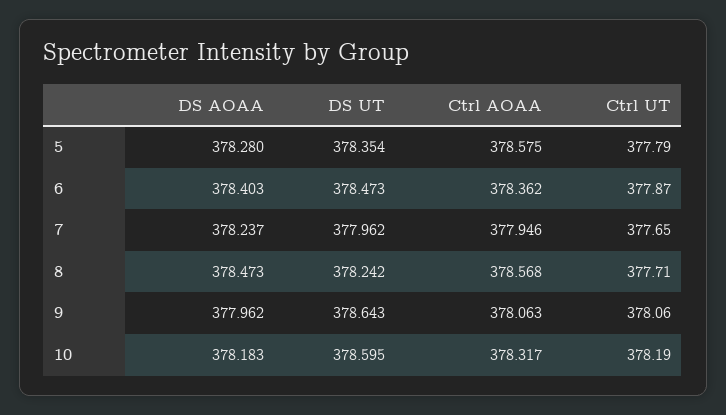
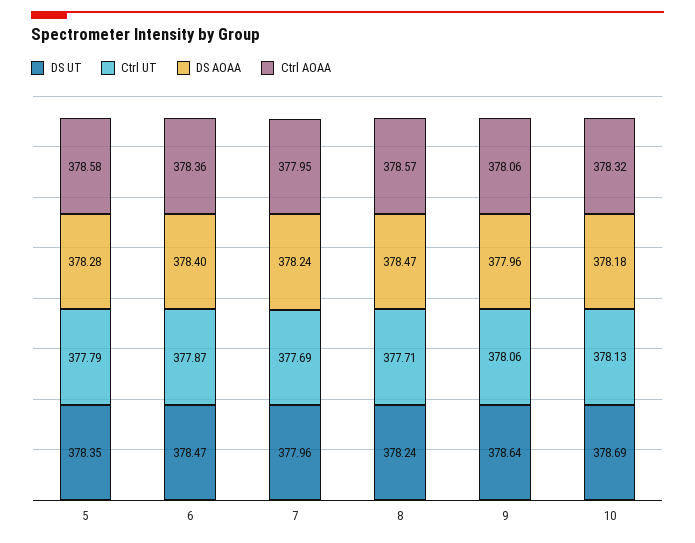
Ctrl UT, 7: 377.65 -> 377.69
DS UT, 10: 378.595 -> 378.69
Ctrl UT, 10: 378.19 -> 378.13

